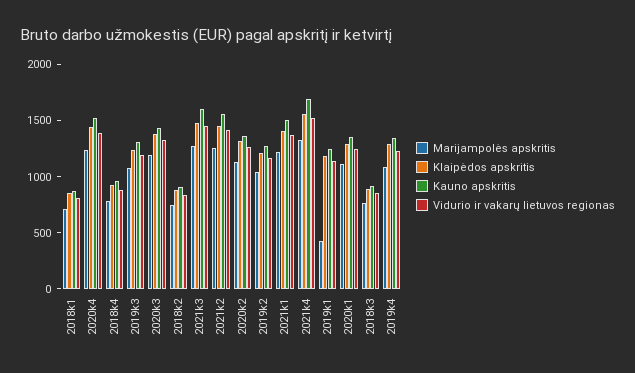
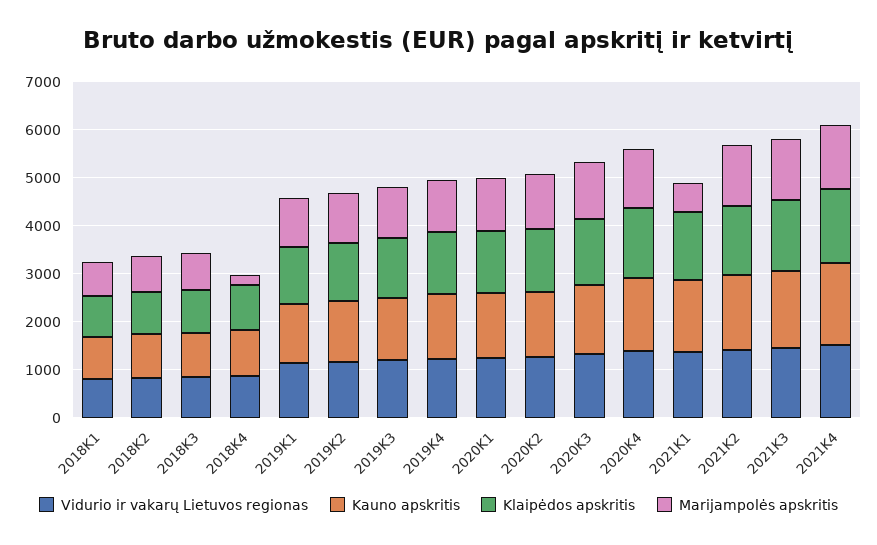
Marijampolės apskritis, 2018k4: 800 -> 200
Marijampolės apskritis, 2021k1: 1200 -> 600
Marijampolės apskritis, 2019k1: 400 -> 1000

